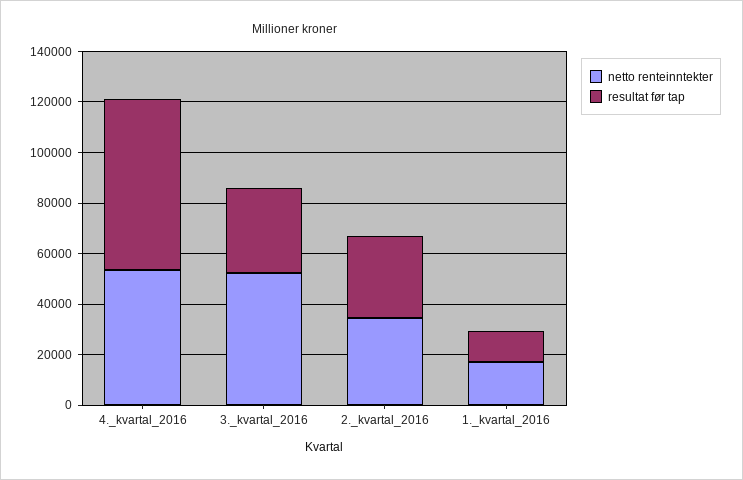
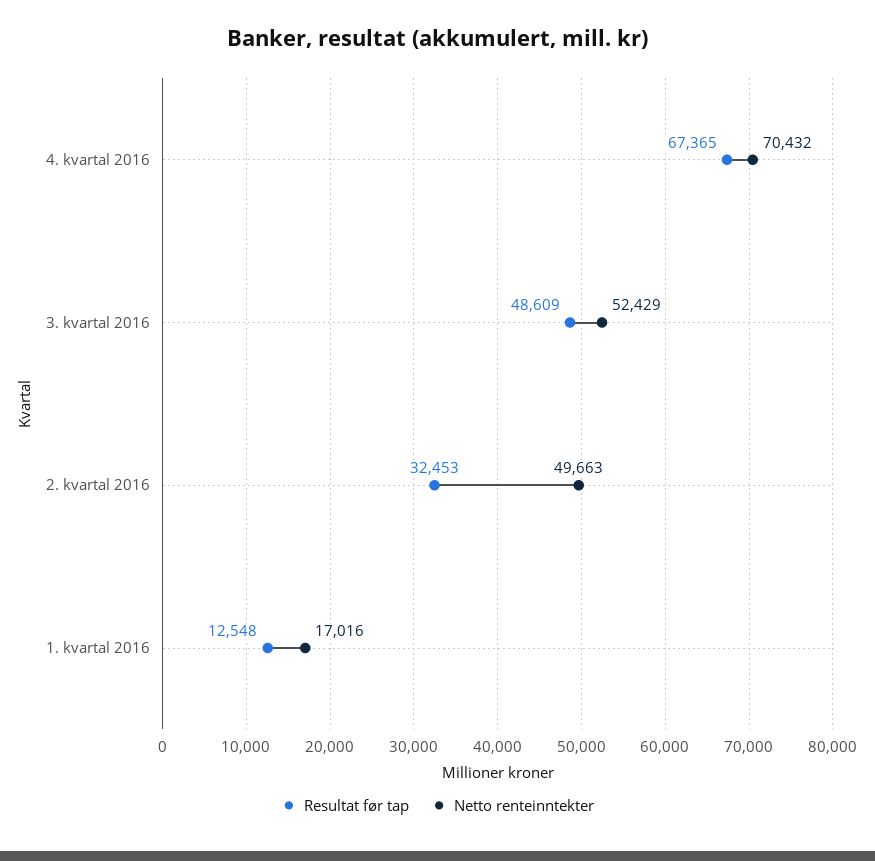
netto renteinntekter, 4._kvartal_2016: 55000 -> 70432
resultat før tap, 3._kvartal_2016: 35000 -> 48609
netto renteinntekter, 2._kvartal_2016: 35000 -> 49663

